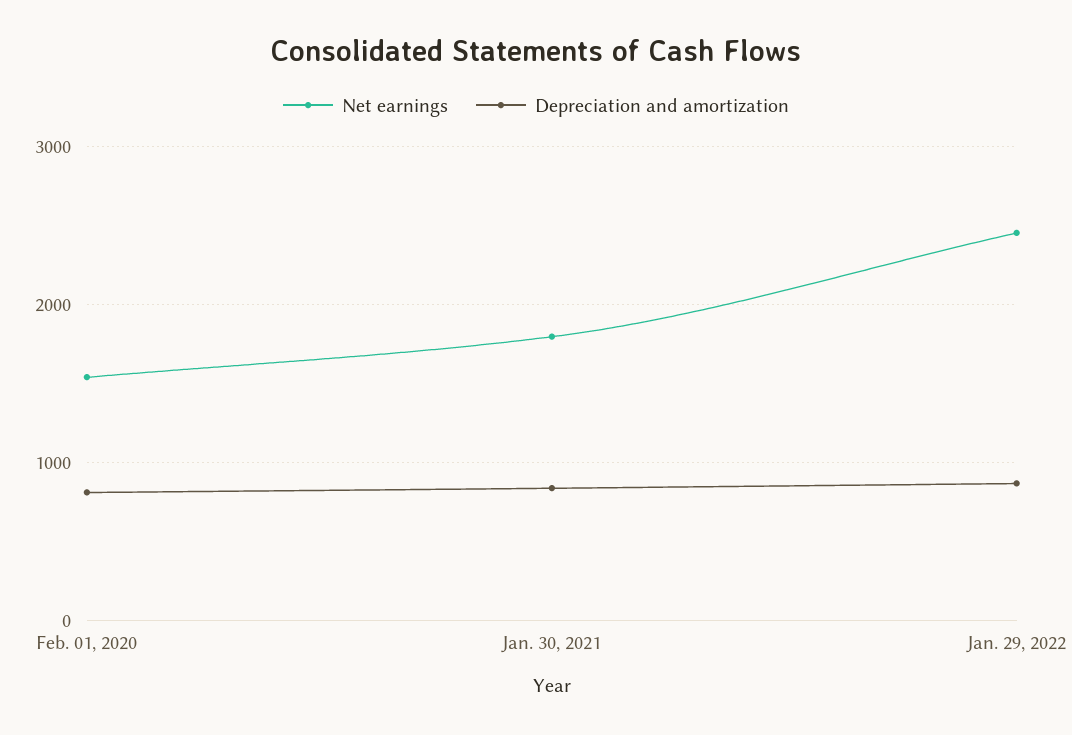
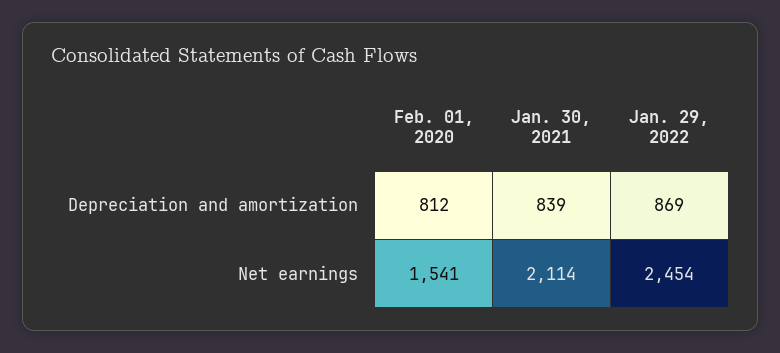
Net earnings, Jan. 30, 2021: 1800 -> 2114

